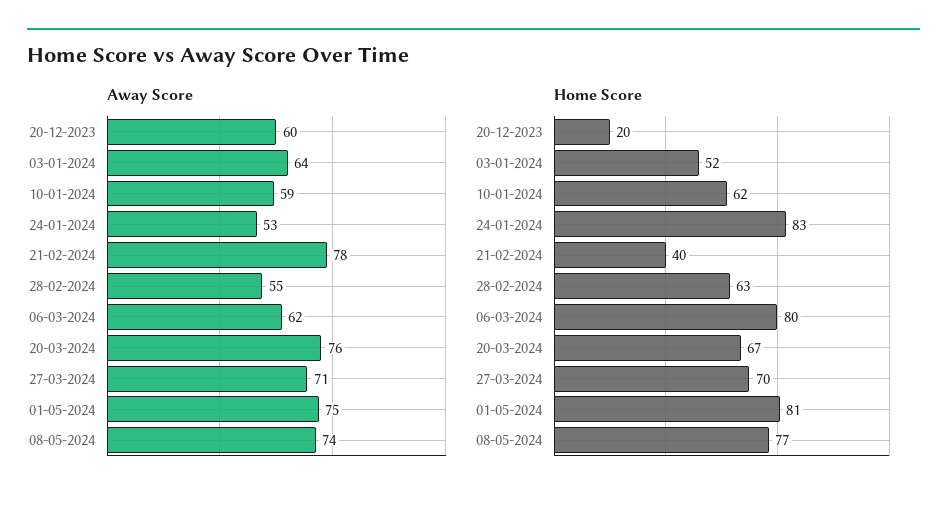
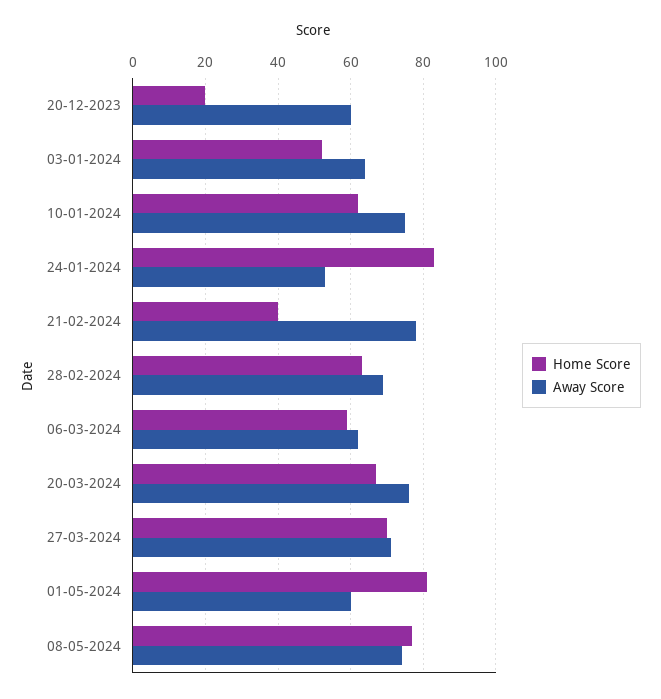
Away Score, 10-01-2024: 59 -> 75
Away Score, 28-02-2024: 55 -> 70
Away Score, 01-05-2024: 75 -> 60
Home Score, 06-03-2024: 80 -> 60

